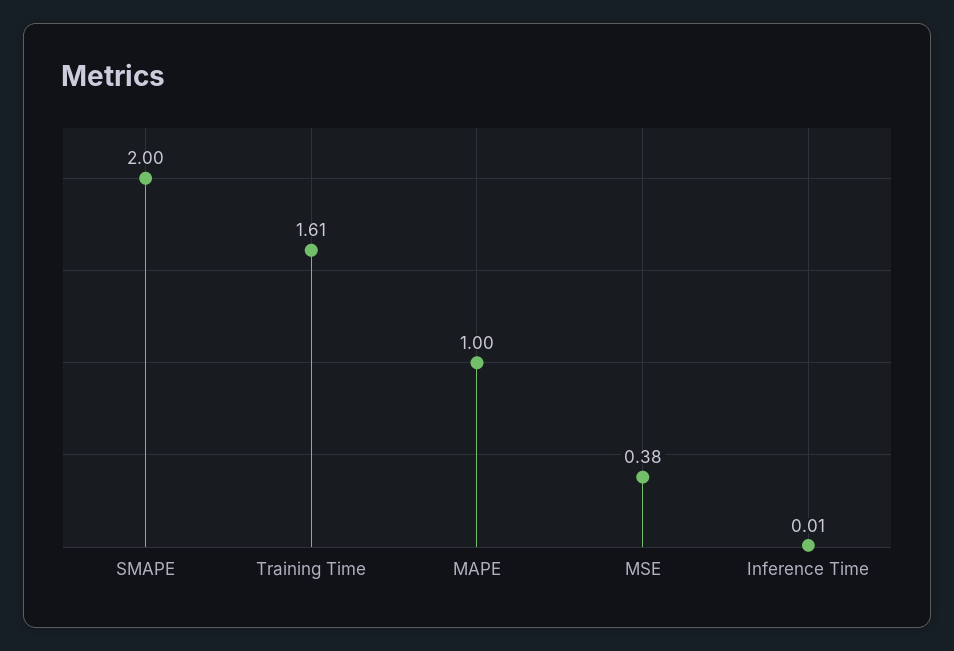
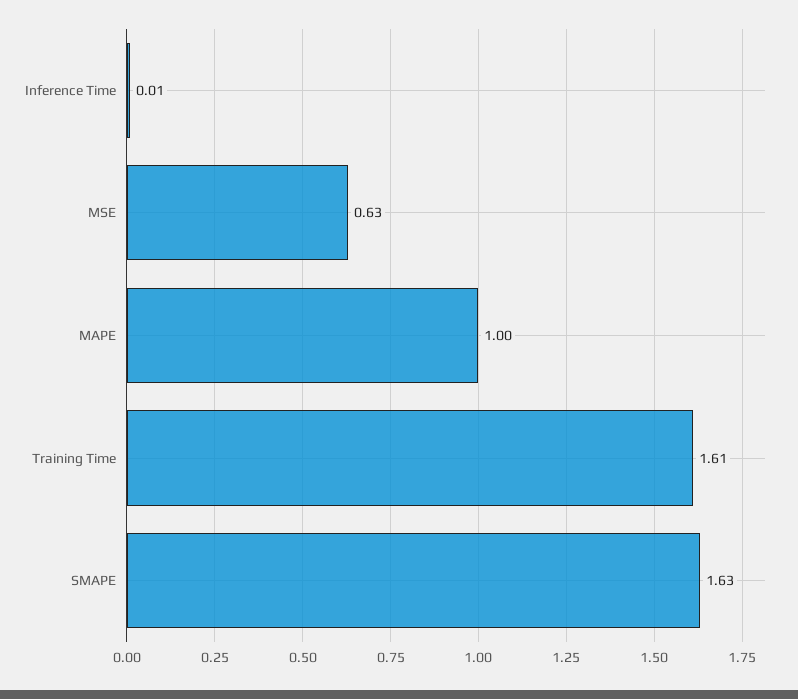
SMAPE: 2 -> 1.63
MSE: 0.38 -> 0.63

